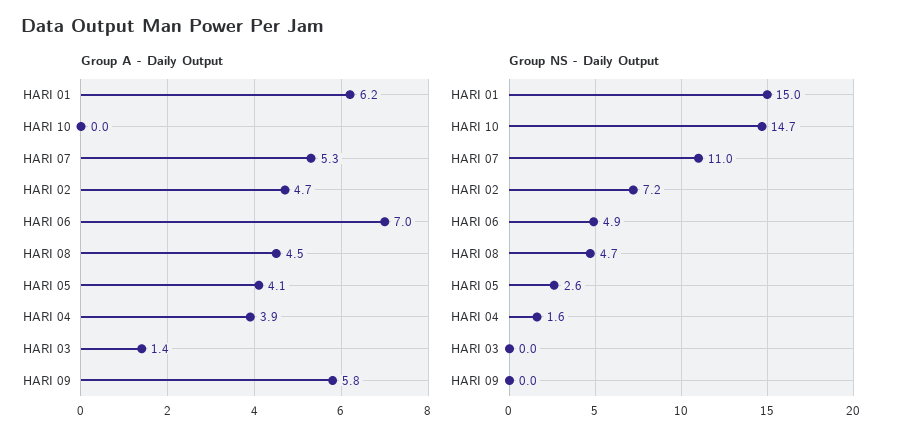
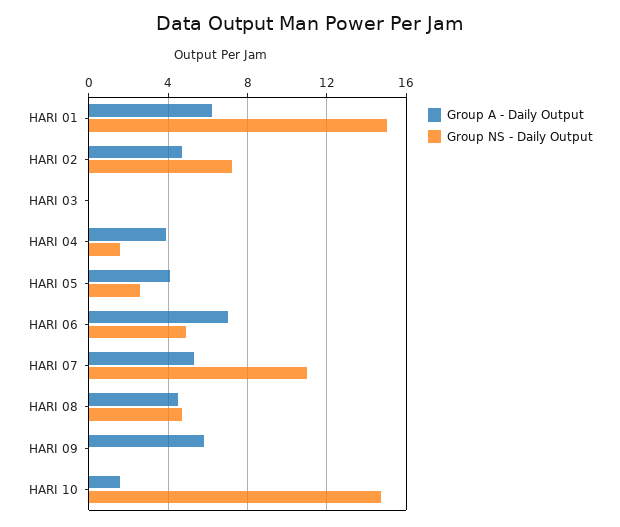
Group A - Daily Output, HARI 10: 0 -> 1.5
Group A - Daily Output, HARI 03: 1.4 -> 0

